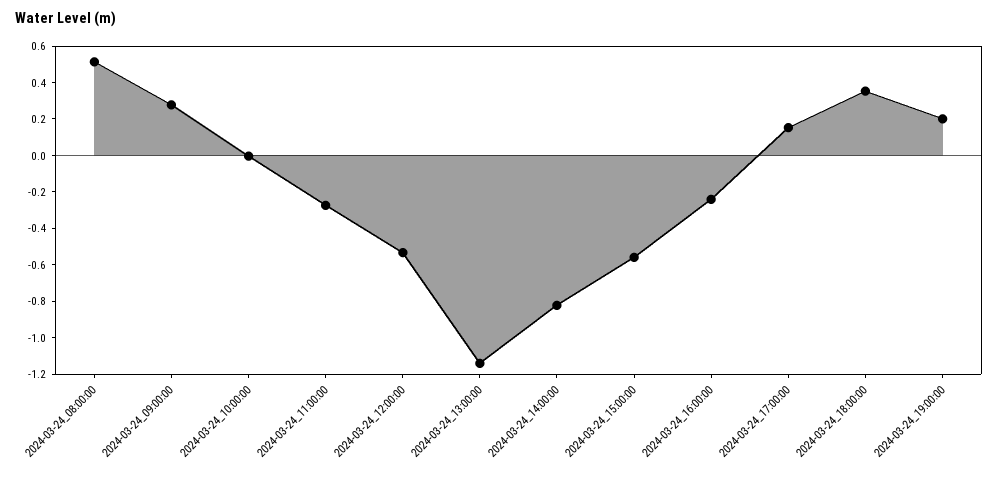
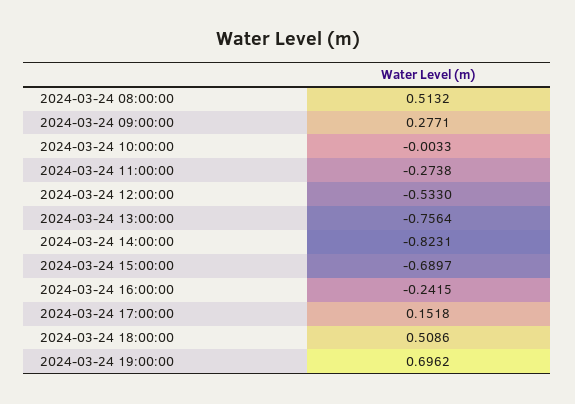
2024-03-24_13:00:00: -1.15 -> -0.7564
2024-03-24_15:00:00: -0.55 -> -0.6897
2024-03-24_18:00:00: 0.35 -> 0.5086
2024-03-24_19:00:00: 0.2 -> 0.6962

